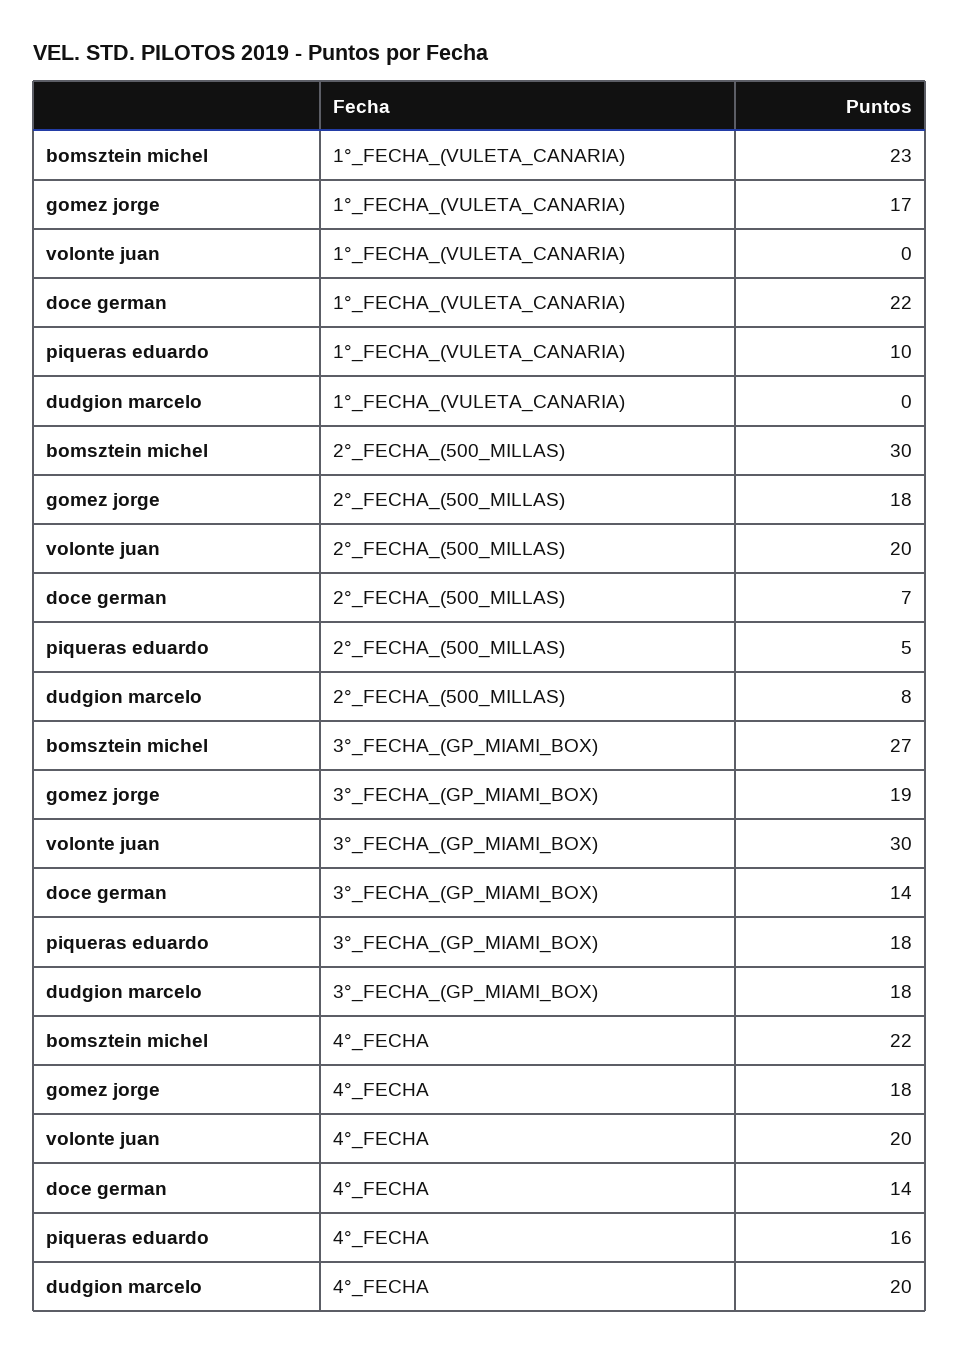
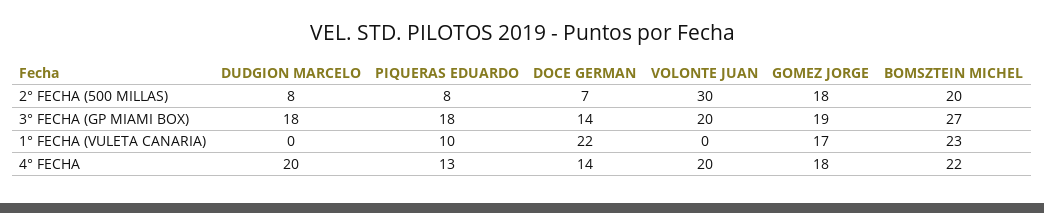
bomsztein michel, 2°_FECHA_(500_MILLAS): 30 -> 20
volonte juan, 2°_FECHA_(500_MILLAS): 20 -> 30
piqueras eduardo, 2°_FECHA_(500_MILLAS): 5 -> 8
volonte juan, 3°_FECHA_(GP_MIAMI_BOX): 30 -> 20
piqueras eduardo, 4°_FECHA: 16 -> 13

